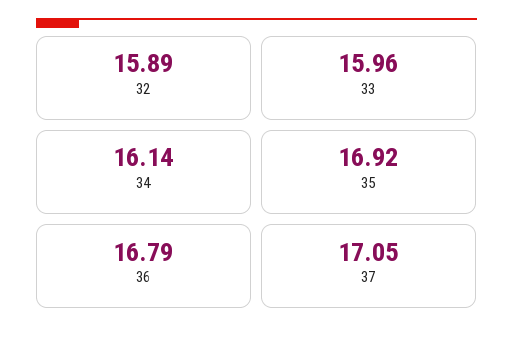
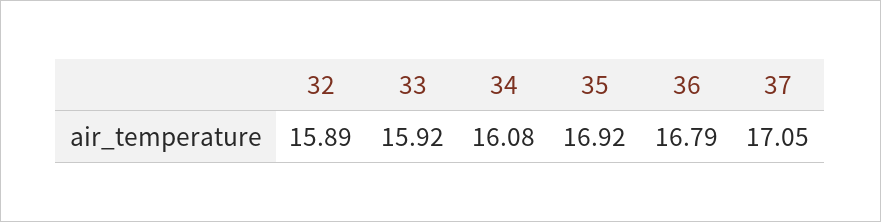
33: 15.96 -> 15.92
34: 16.14 -> 16.08

